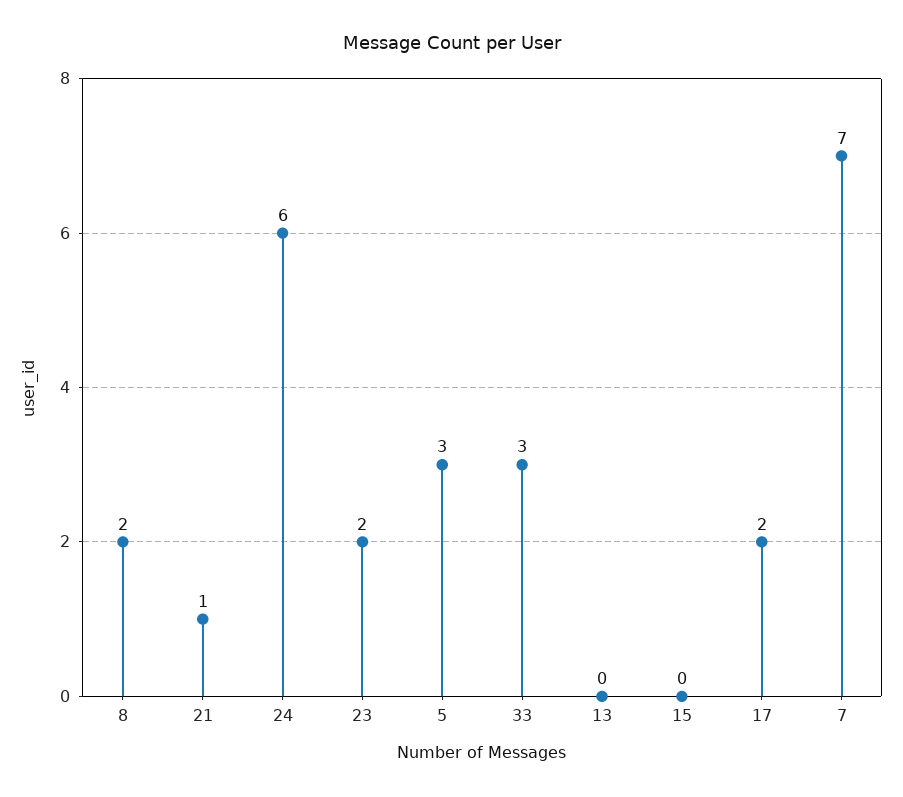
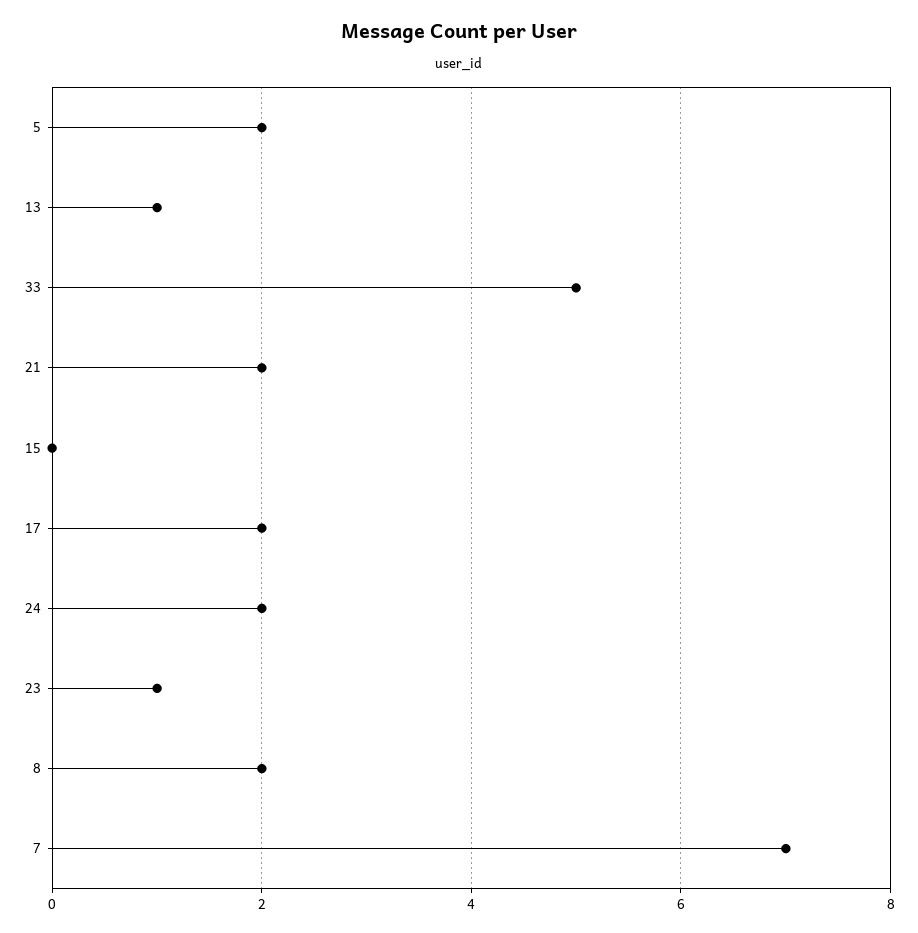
21: 1 -> 2
24: 6 -> 2
23: 2 -> 1
5: 3 -> 2
33: 3 -> 5
13: 0 -> 1

